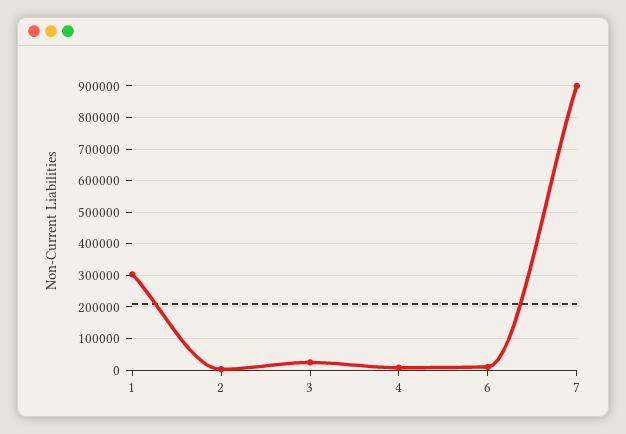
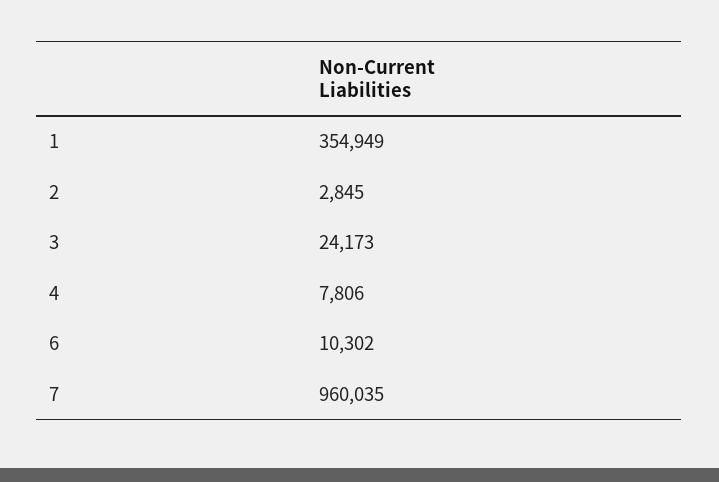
1: 300000 -> 354949
7: 900000 -> 960035

